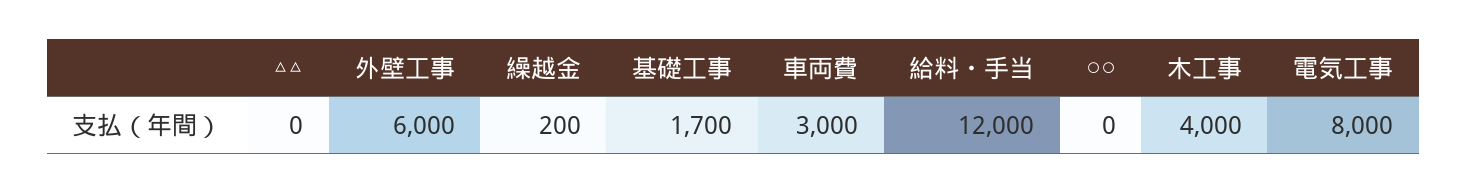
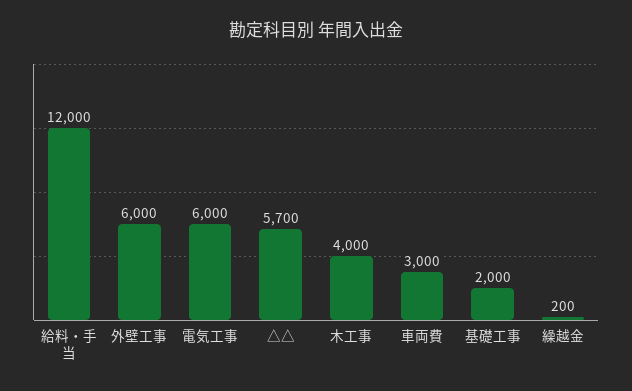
△△: 0 -> 5700
基礎工事: 1700 -> 2000
○○: 0 -> none
電気工事: 8000 -> 6000

